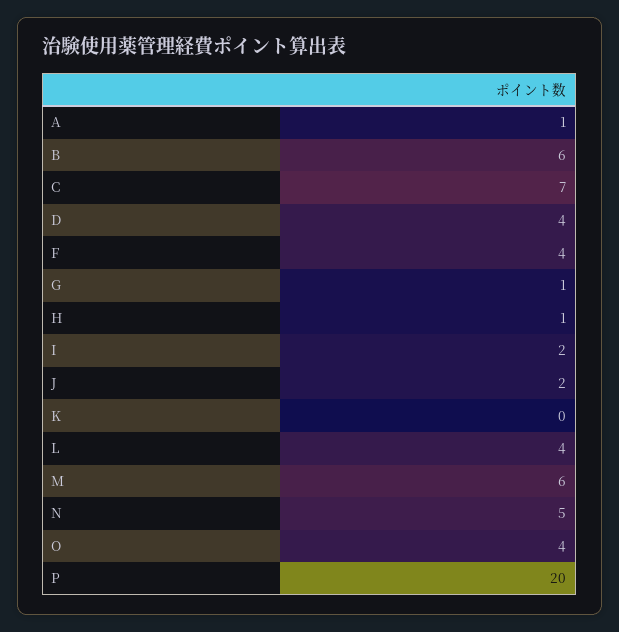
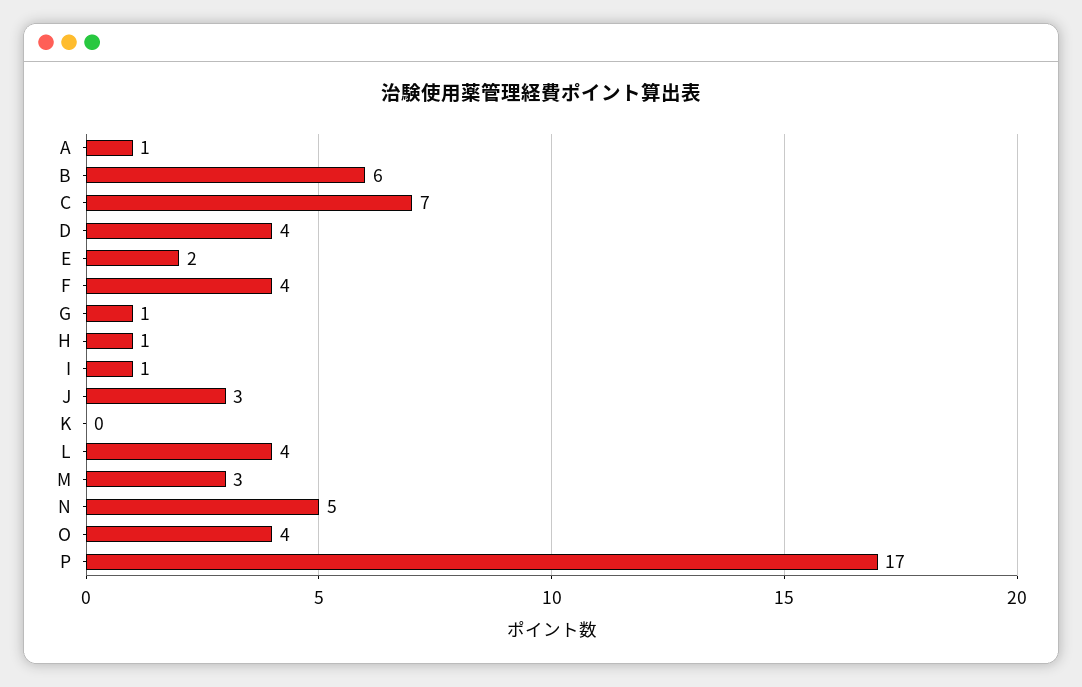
I: 2 -> 1
J: 2 -> 3
M: 6 -> 3
P: 20 -> 17
E: none -> 2

